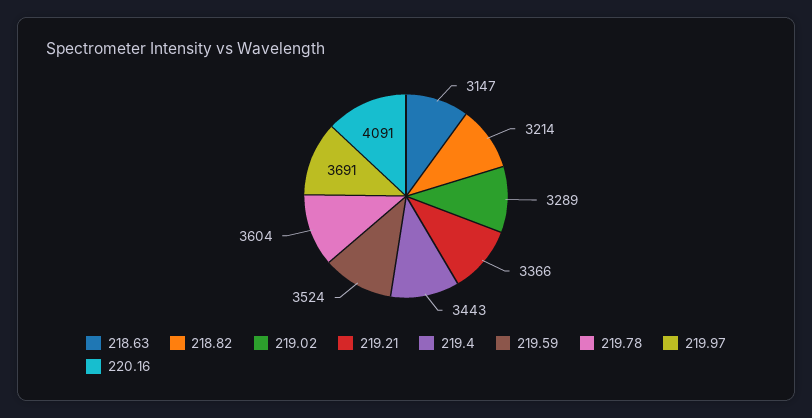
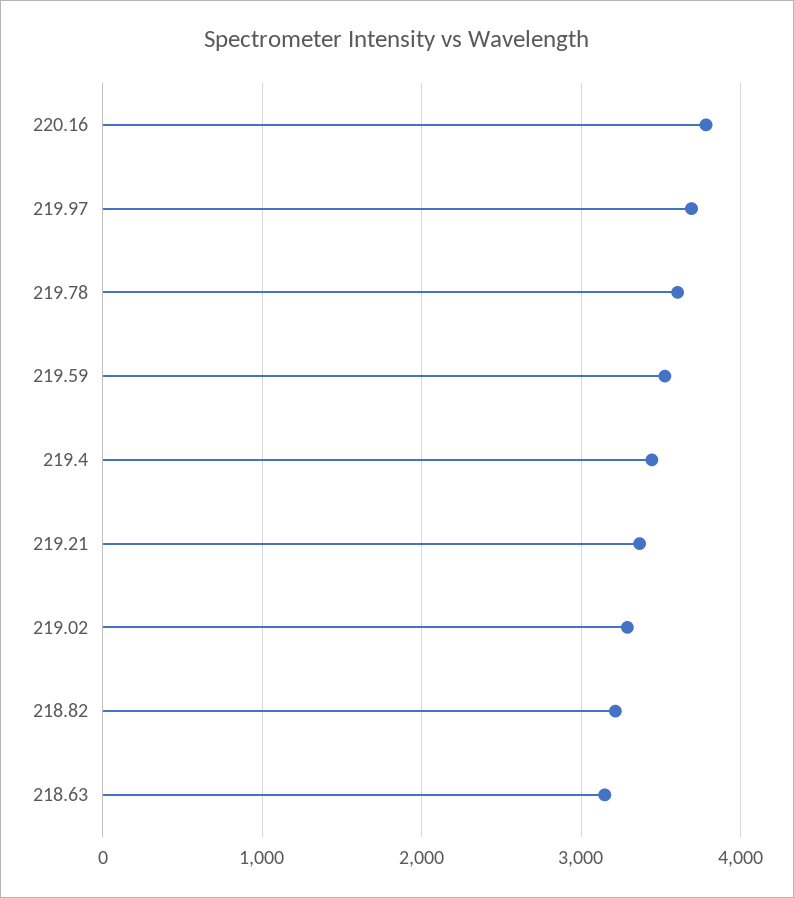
220.16: 4091 -> 3800

